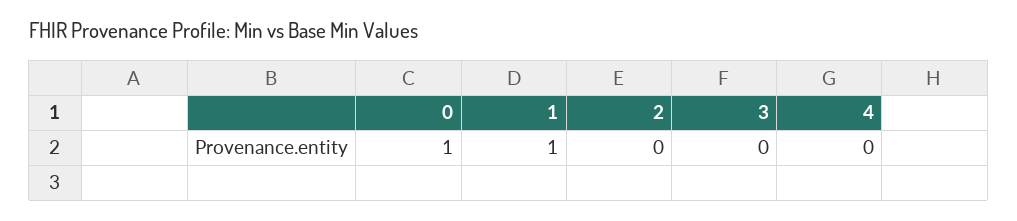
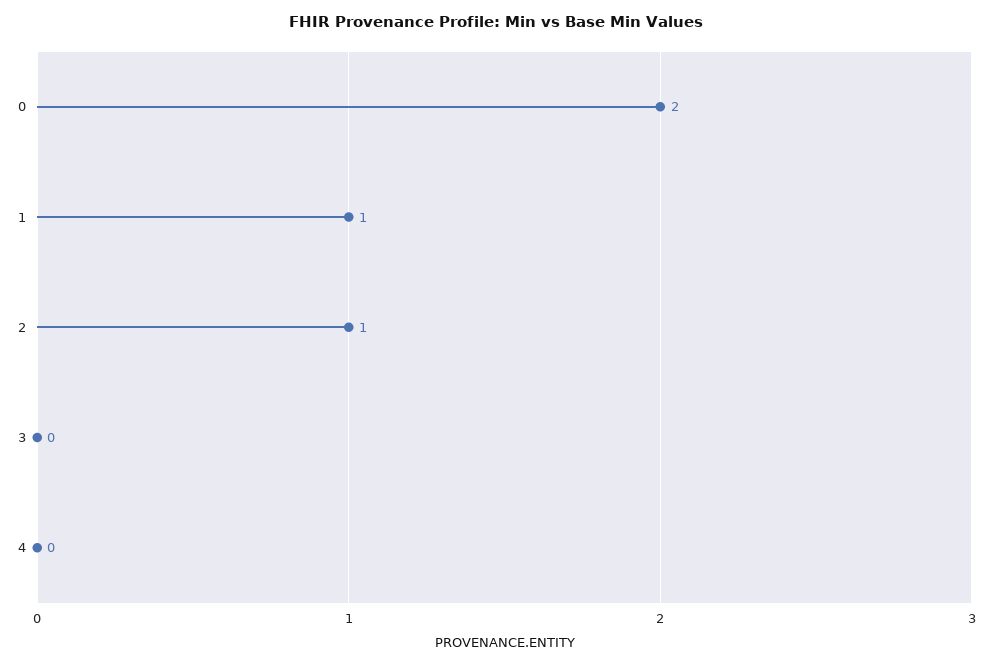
0: 1 -> 2
2: 0 -> 1

